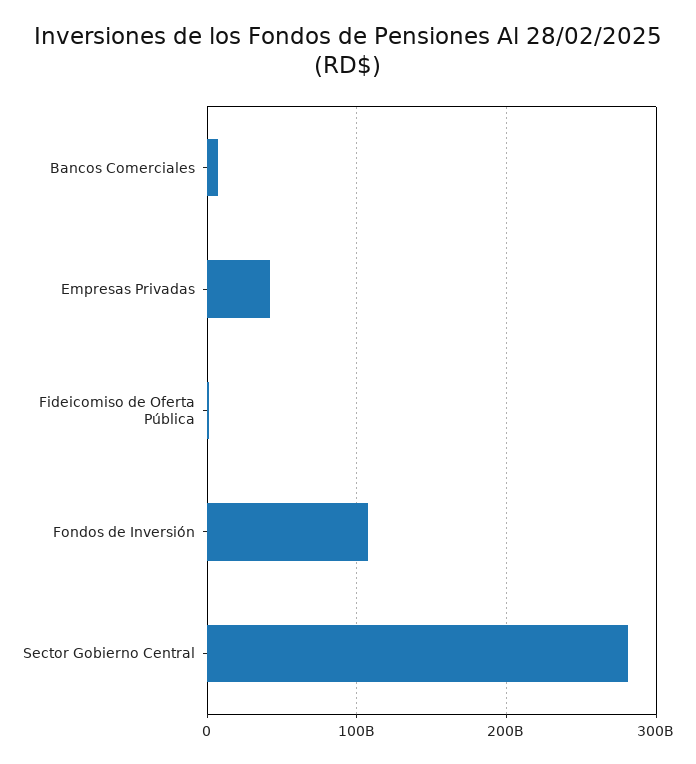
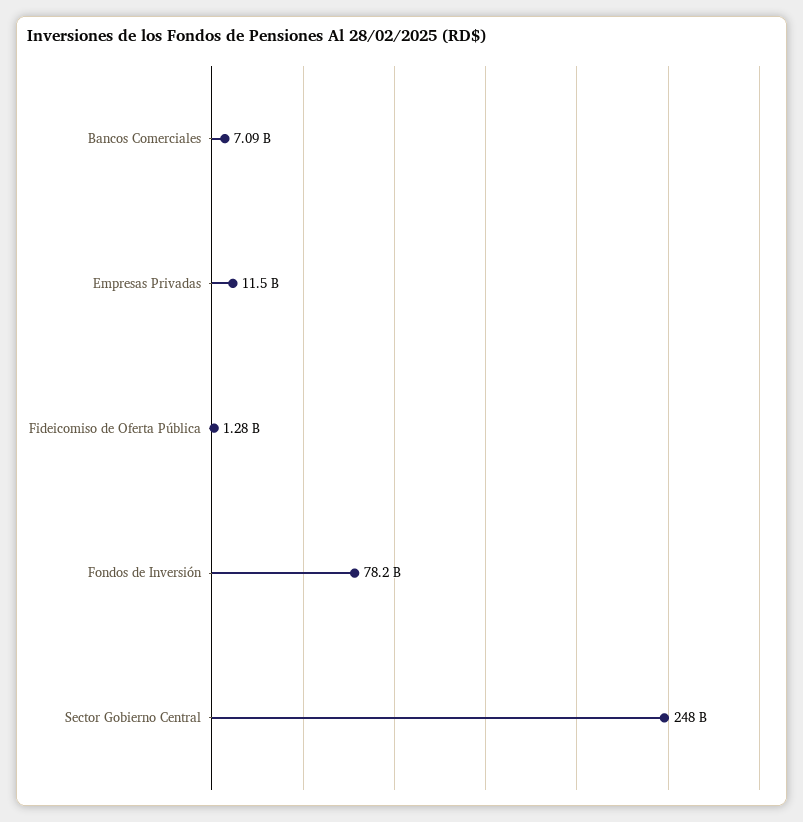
Empresas Privadas: 40000000000 -> 11500000000
Fondos de Inversión: 110000000000 -> 78200000000
Sector Gobierno Central: 280000000000 -> 248000000000

